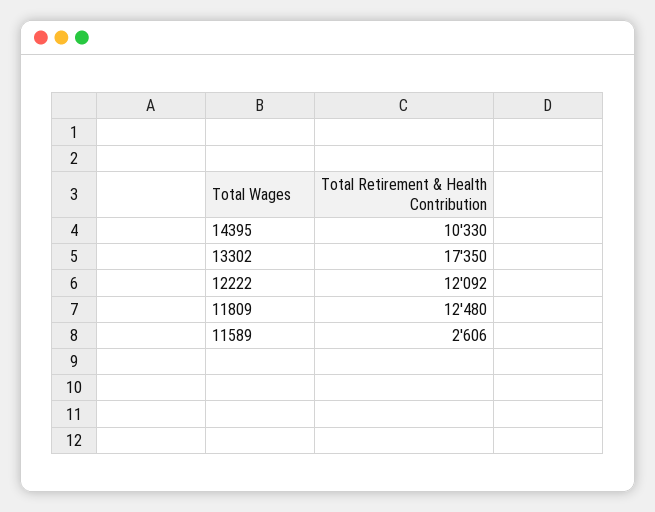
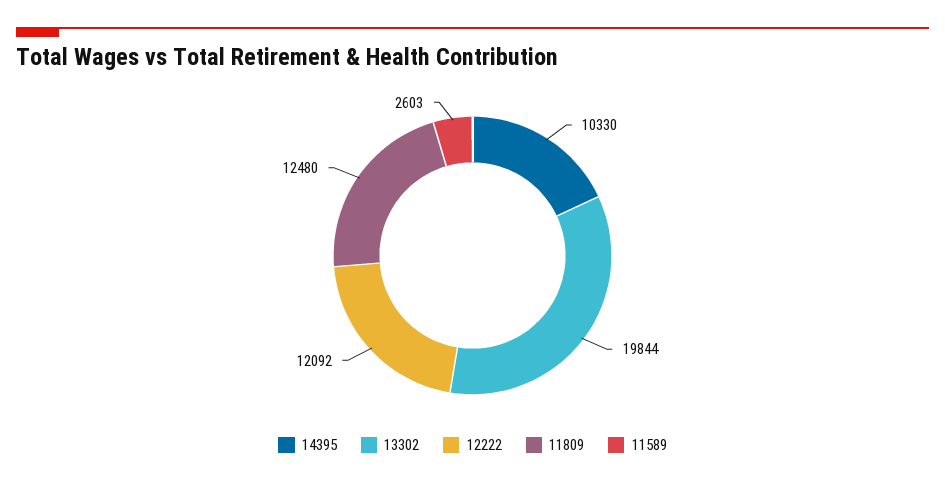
13302: 17350 -> 19844
11589: 2606 -> 2603

